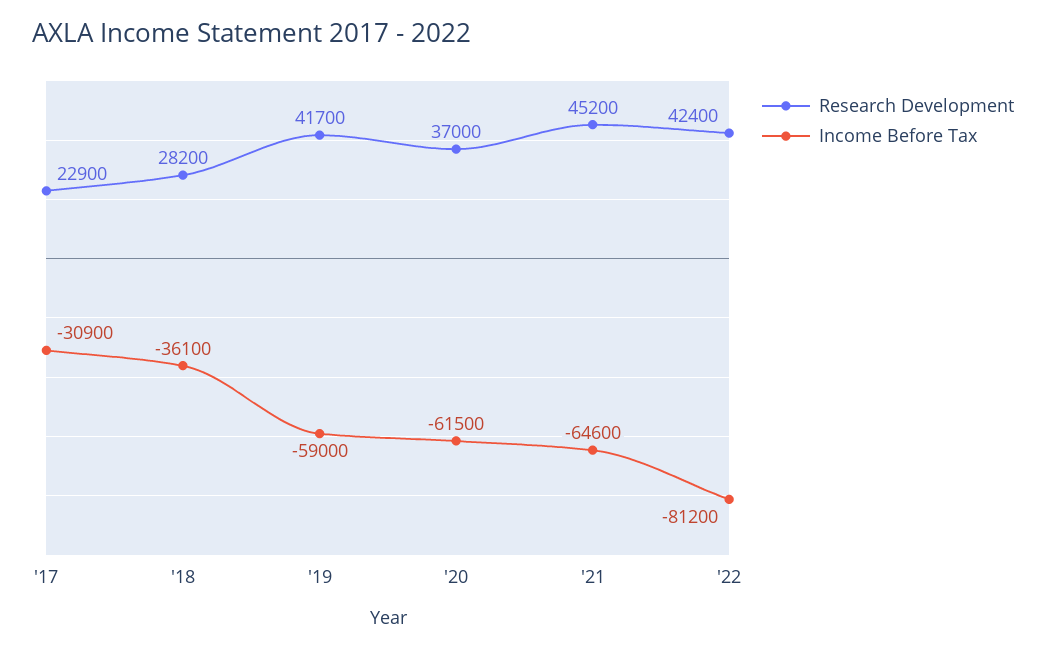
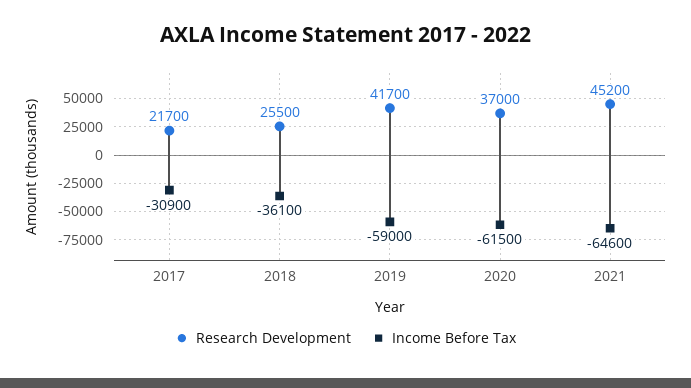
Research Development, '17: 22900 -> 21700
Research Development, '18: 28200 -> 25500
Research Development, '22: 42400 -> none
Income Before Tax, '22: -81200 -> none

